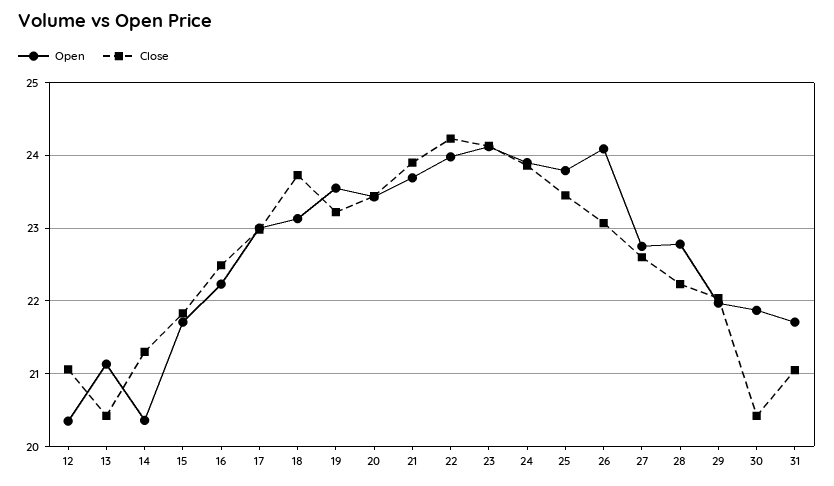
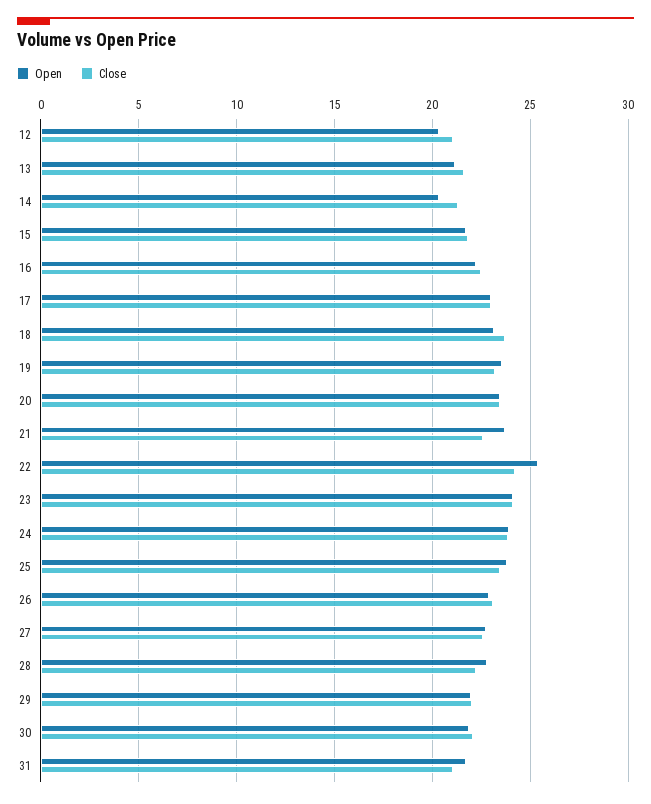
Close, 13: 20.4 -> 21.5
Close, 21: 23.9 -> 22.5
Open, 22: 24 -> 25.5
Open, 26: 24.1 -> 23
Close, 30: 20.4 -> 22

